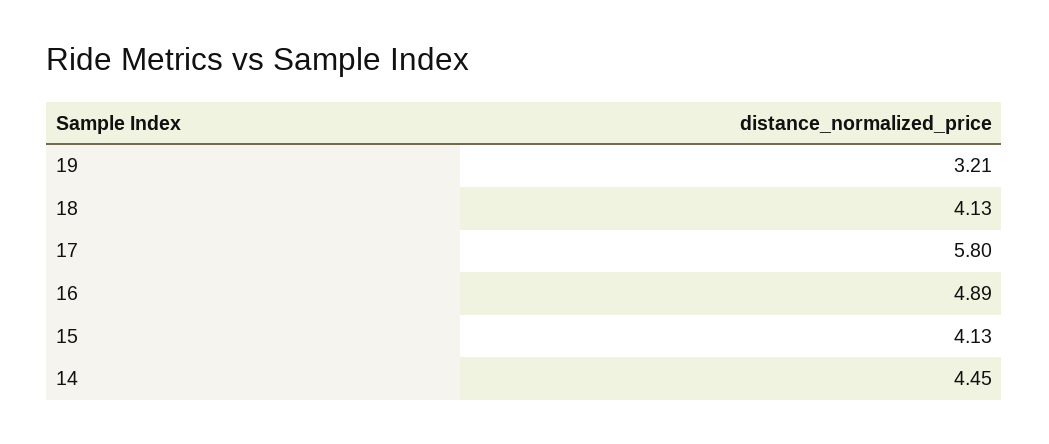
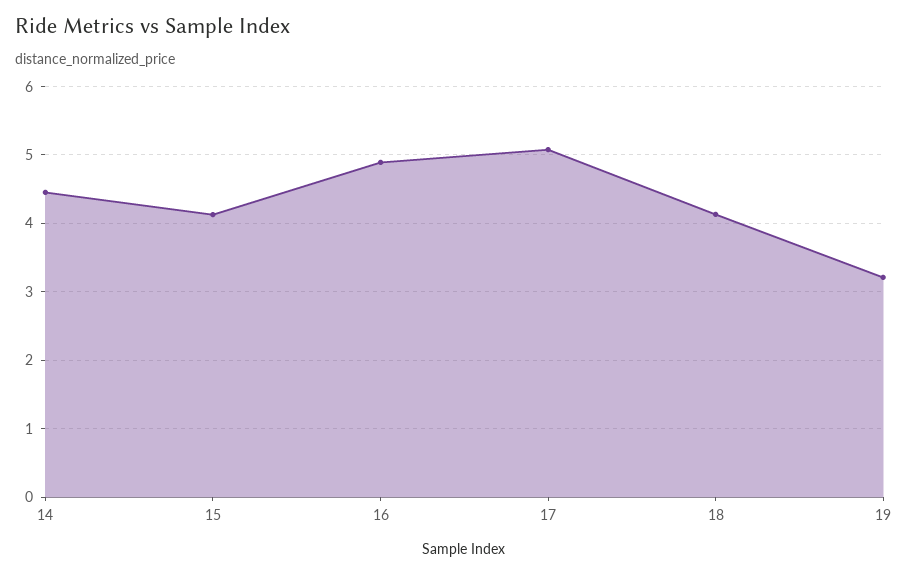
17: 5.8 -> 5.1

